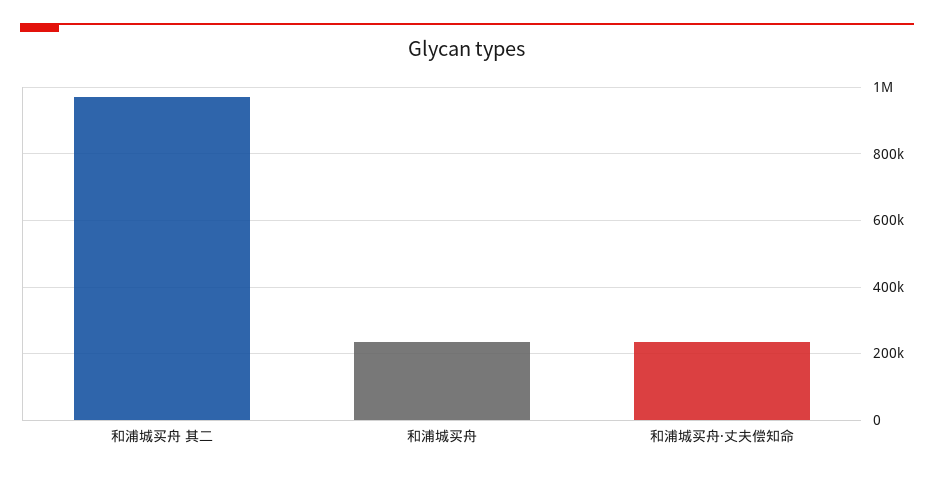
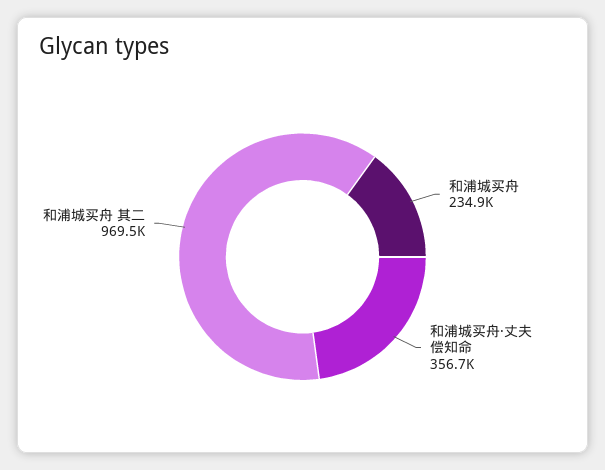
和浦城买舟·丈夫偿知命: 240000 -> 356700

